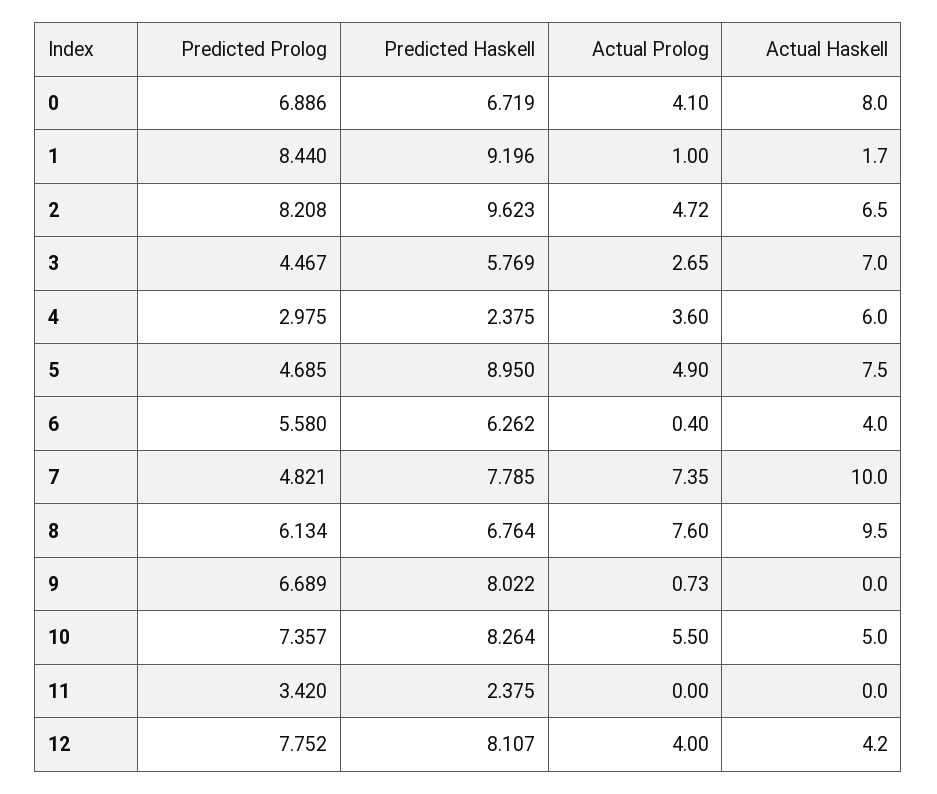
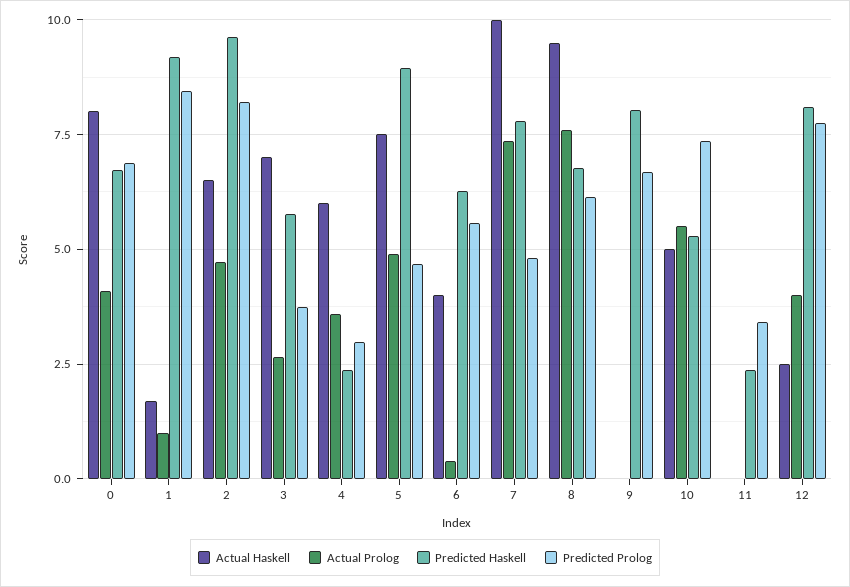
Predicted Prolog, 3: 4.467 -> 3.75
Actual Prolog, 9: 0.73 -> 0
Predicted Haskell, 10: 8.264 -> 5.25
Actual Haskell, 12: 4.2 -> 2.5

